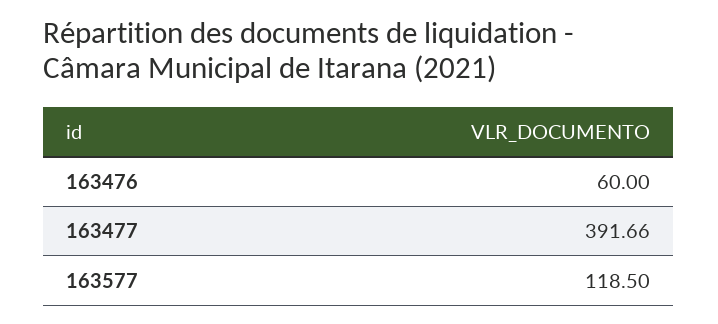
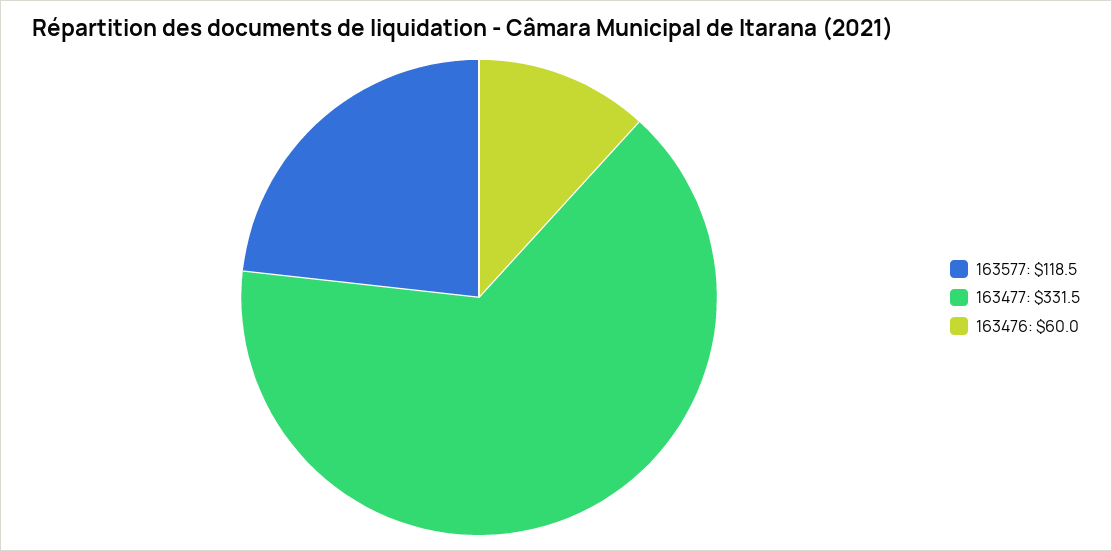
163477: 391.66 -> 331.5

